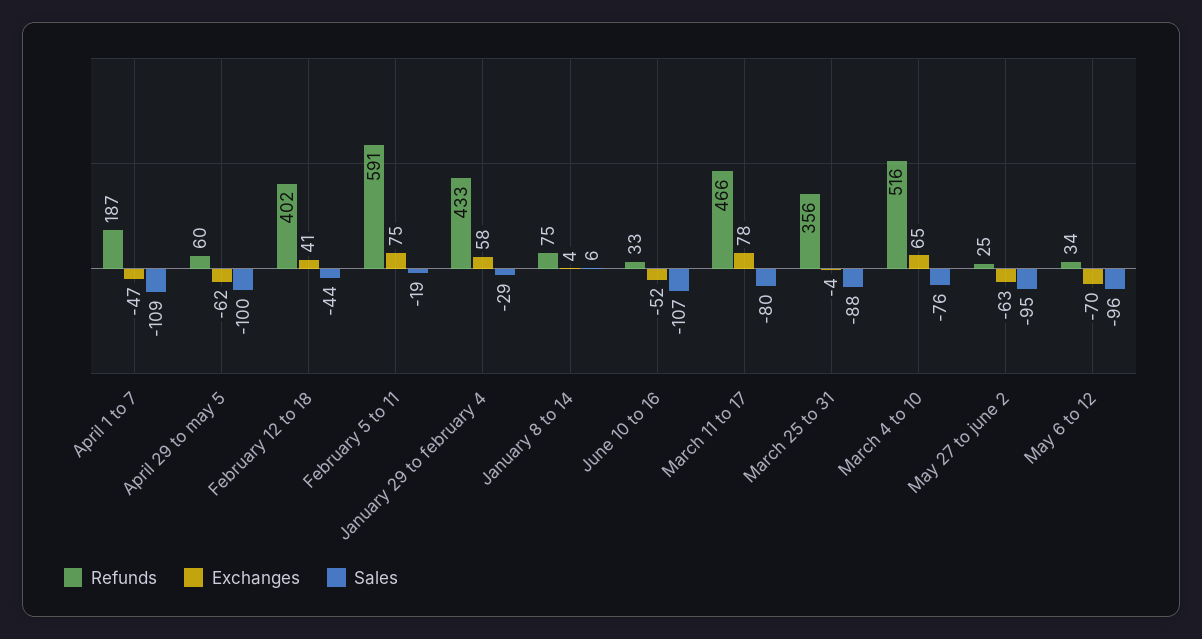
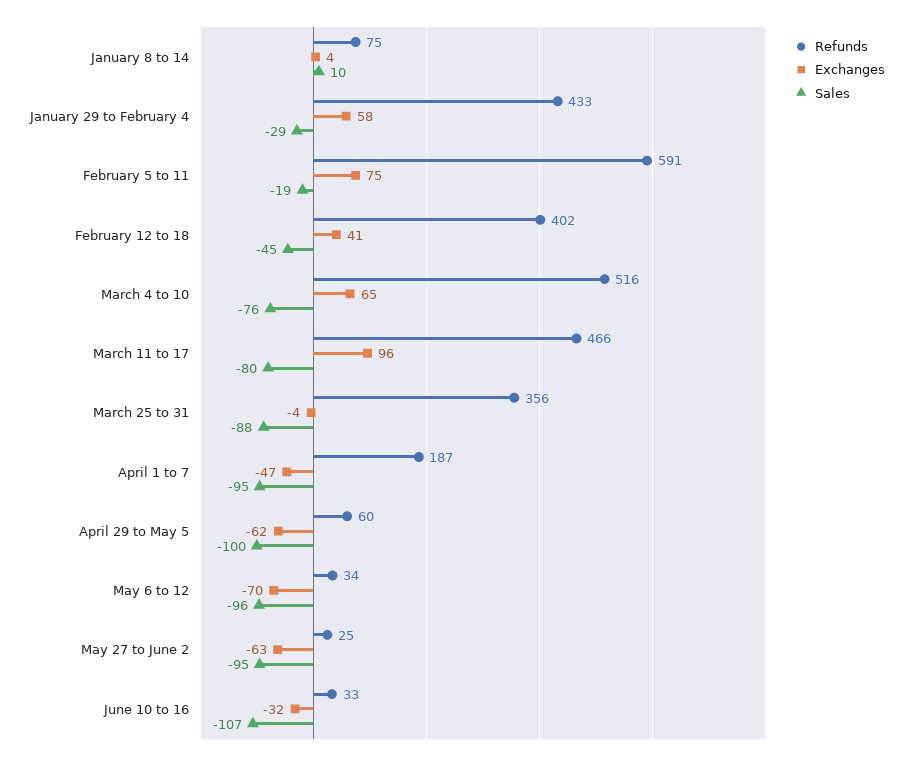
Sales, April 1 to 7: -109 -> -95
Sales, February 12 to 18: -44 -> -45
Sales, January 8 to 14: 6 -> 10
Exchanges, June 10 to 16: -52 -> -32
Exchanges, March 11 to 17: 78 -> 96

